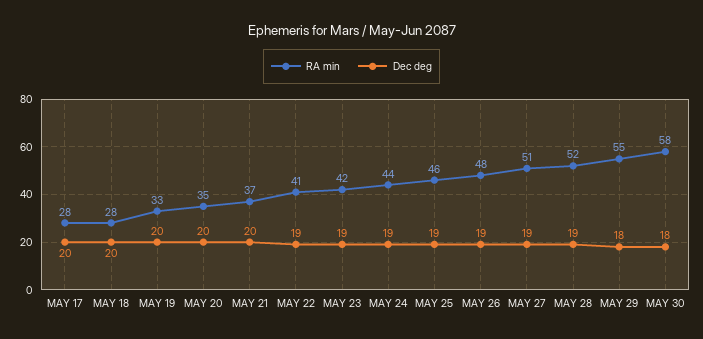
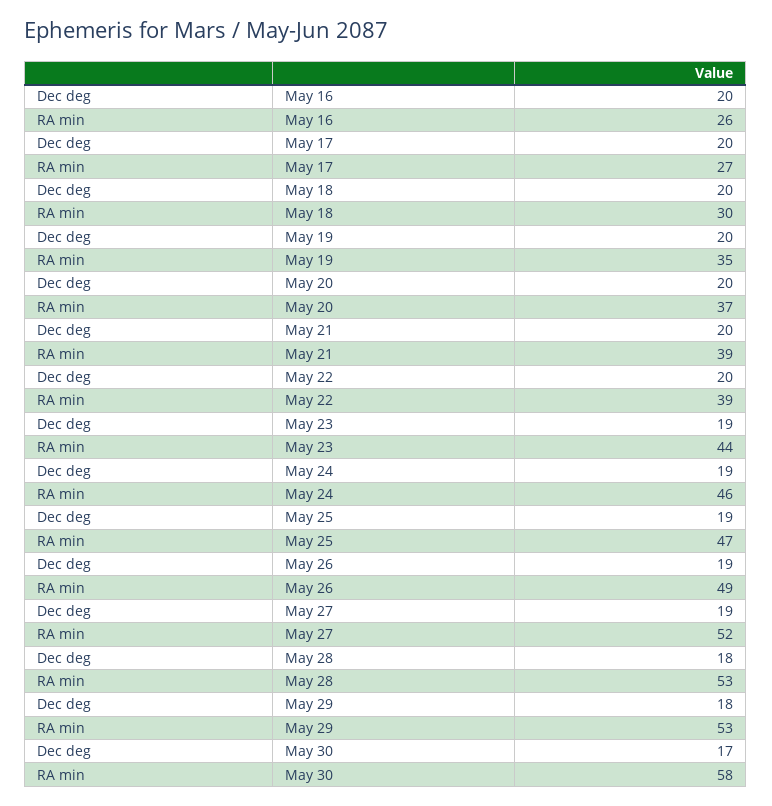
RA min, MAY 17: 28 -> 27
RA min, MAY 18: 28 -> 30
RA min, MAY 19: 33 -> 35
RA min, MAY 20: 35 -> 37
RA min, MAY 21: 37 -> 39
RA min, MAY 22: 41 -> 39
Dec deg, MAY 22: 19 -> 20
RA min, MAY 23: 42 -> 44
RA min, MAY 24: 44 -> 46
RA min, MAY 25: 46 -> 47
RA min, MAY 26: 48 -> 49
RA min, MAY 27: 51 -> 52
RA min, MAY 28: 52 -> 53
Dec deg, MAY 28: 19 -> 18
RA min, MAY 29: 55 -> 53
Dec deg, MAY 30: 18 -> 17
Dec deg, May 16: none -> 20
RA min, May 16: none -> 26

